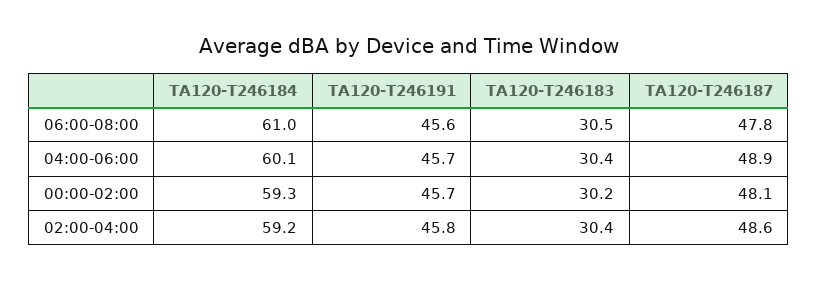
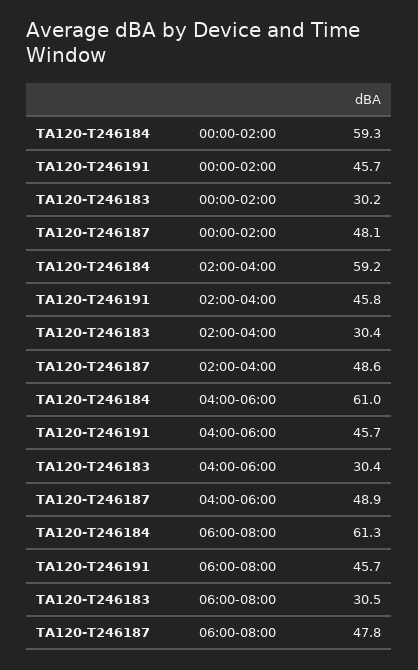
TA120-T246184, 06:00-08:00: 61 -> 61.3
TA120-T246191, 06:00-08:00: 45.6 -> 45.7
TA120-T246184, 04:00-06:00: 60.1 -> 61

